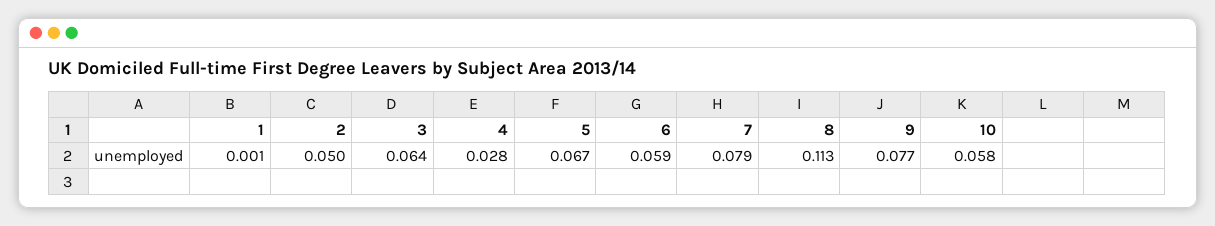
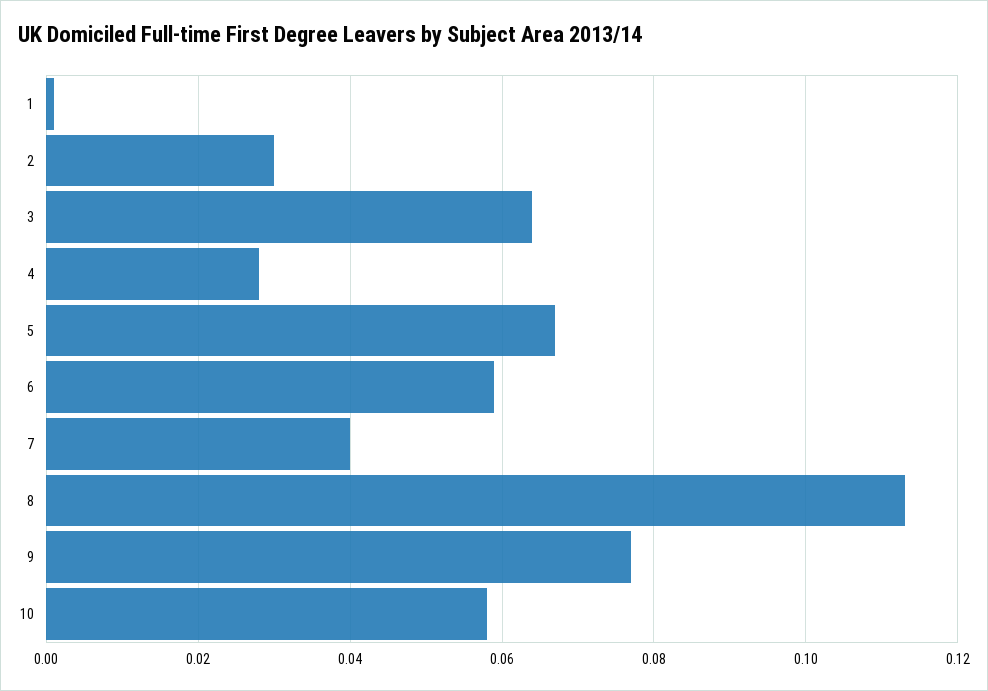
2: 0.05 -> 0.03
7: 0.079 -> 0.04

